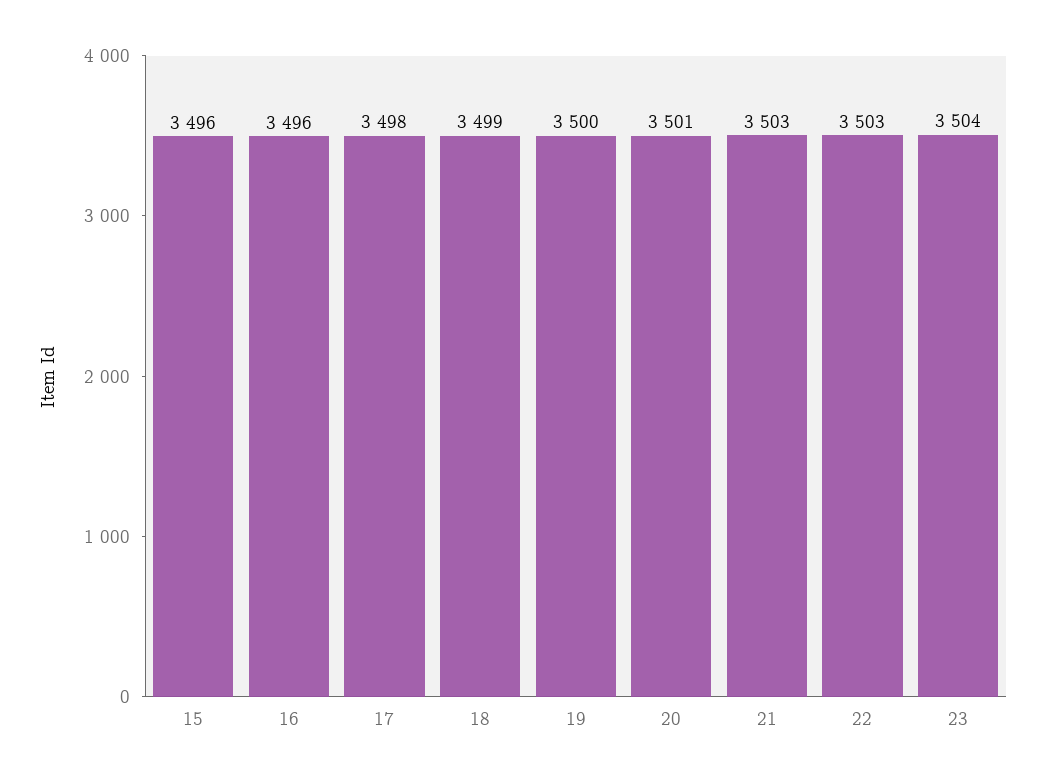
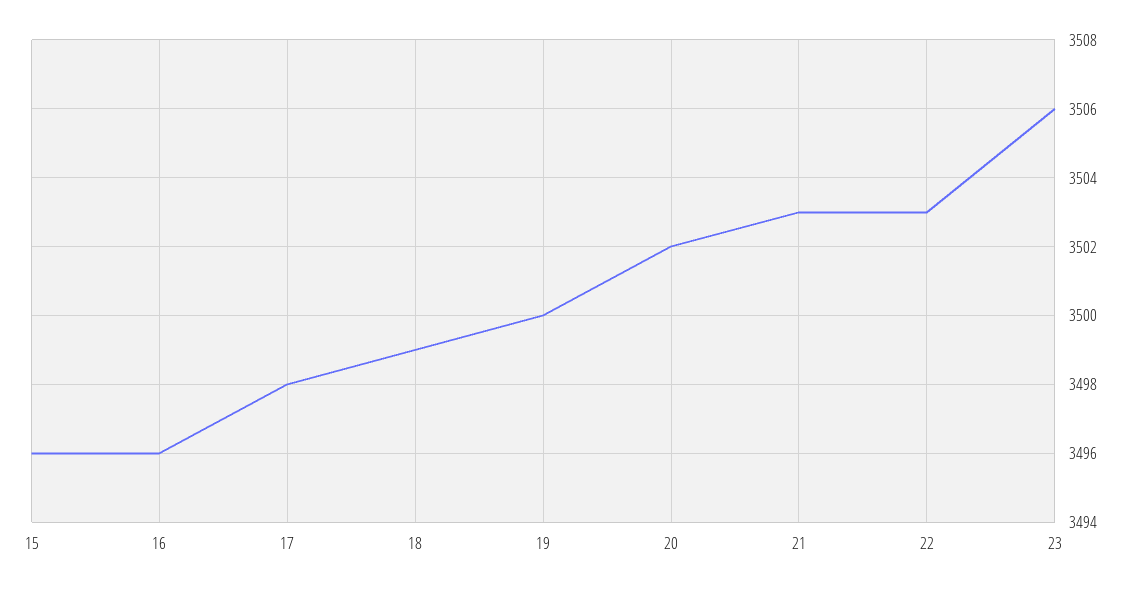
20: 3501 -> 3502
23: 3504 -> 3506

